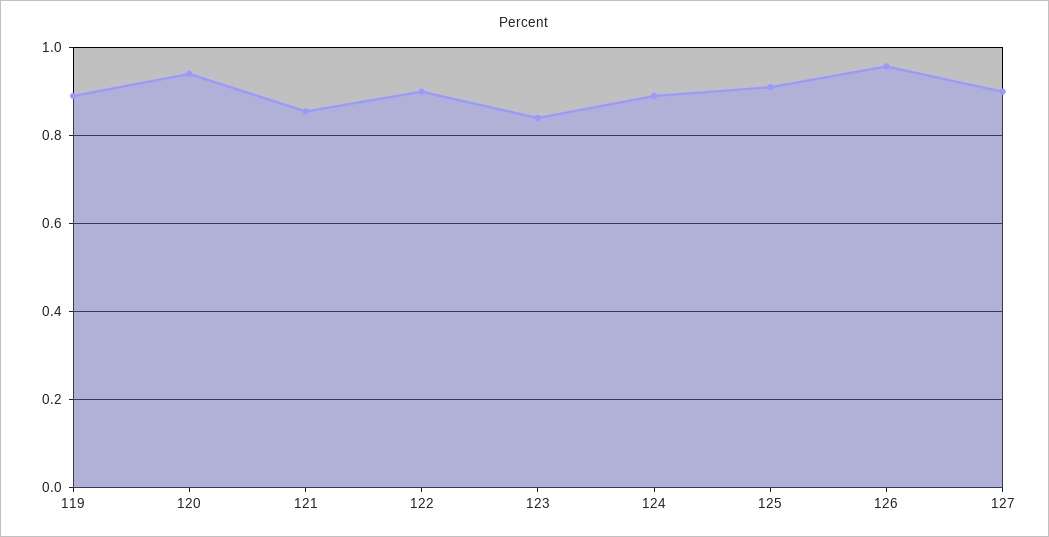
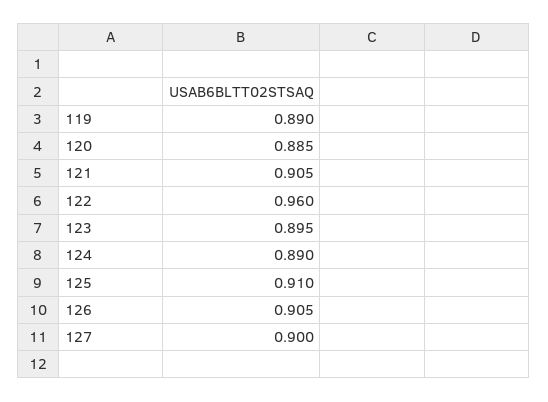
120: 0.94 -> 0.885
121: 0.86 -> 0.905
122: 0.9 -> 0.96
123: 0.84 -> 0.895
126: 0.96 -> 0.905

